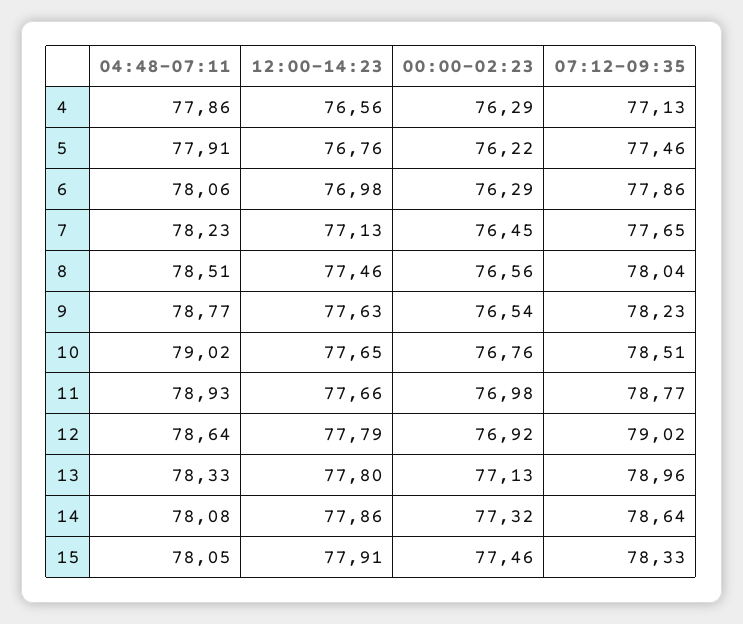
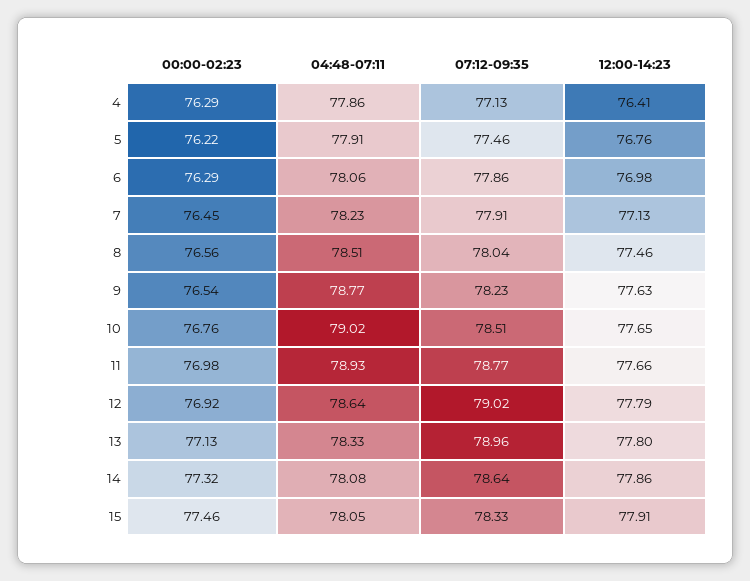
12:00-14:23, 4: 76.56 -> 76.41
07:12-09:35, 7: 77.65 -> 77.91

